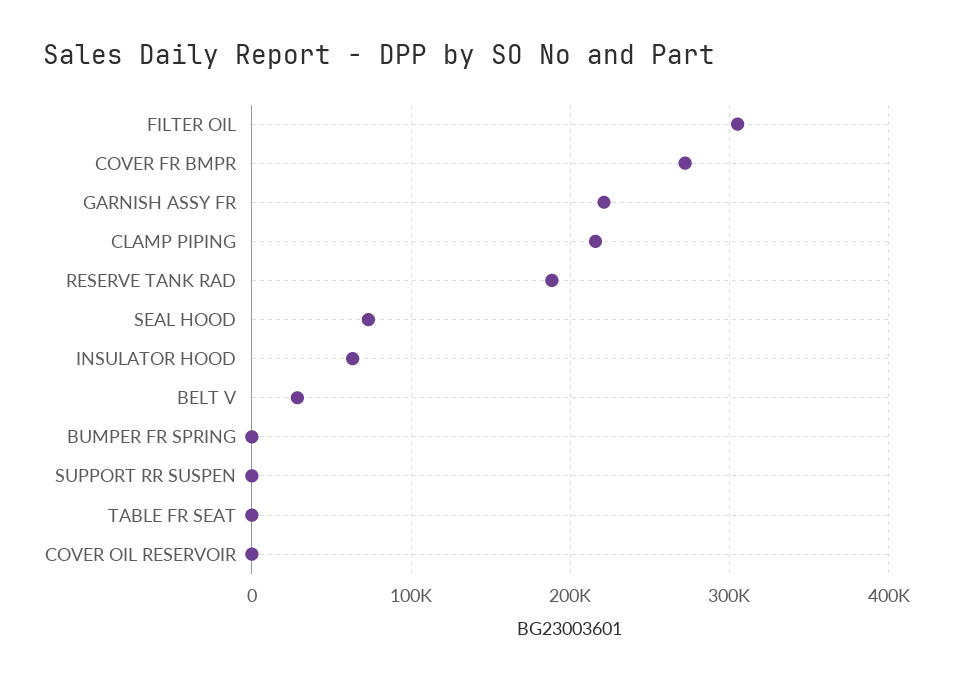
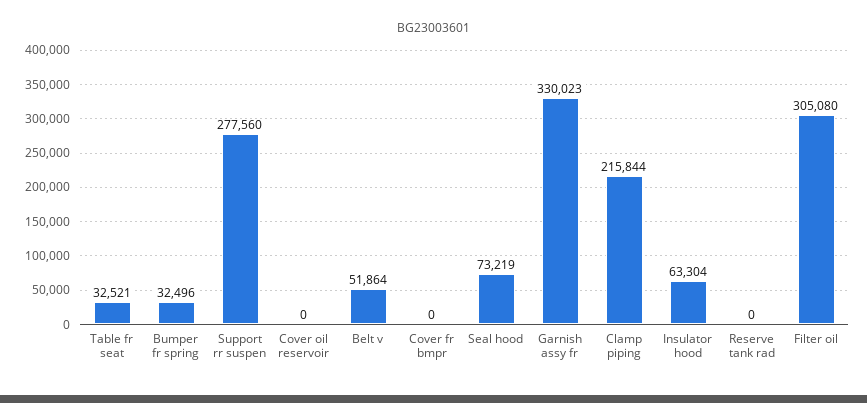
COVER FR BMPR: 270000 -> 0
GARNISH ASSY FR: 220000 -> 330023
RESERVE TANK RAD: 190000 -> 0
BELT V: 30000 -> 51864
BUMPER FR SPRING: 0 -> 32496
SUPPORT RR SUSPEN: 0 -> 277560
TABLE FR SEAT: 0 -> 32521

